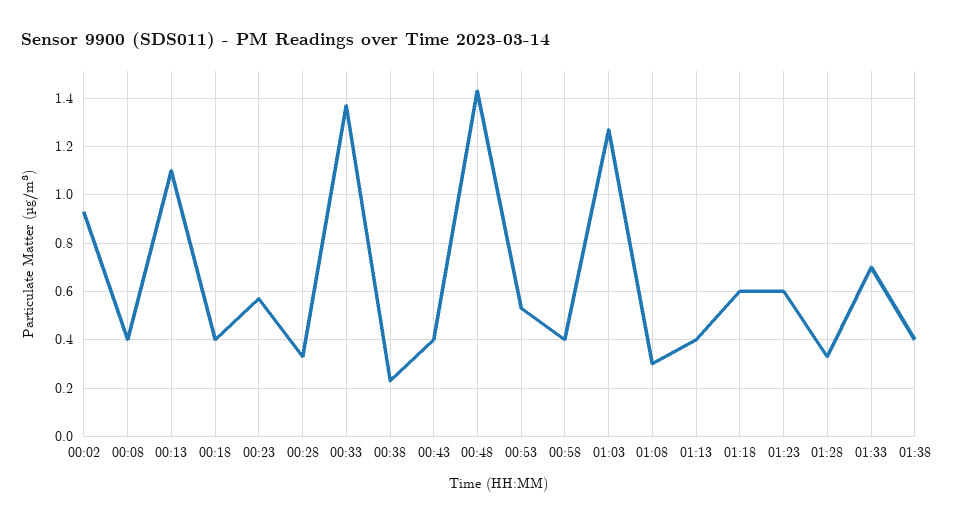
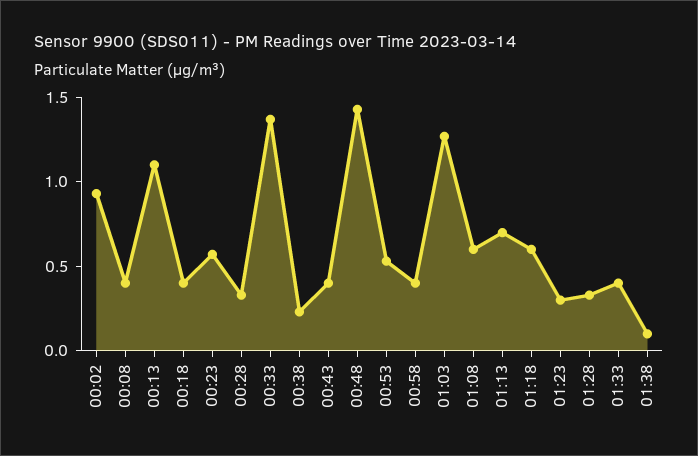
01:08: 0.3 -> 0.6
01:13: 0.4 -> 0.7
01:23: 0.6 -> 0.3
01:33: 0.7 -> 0.4
01:38: 0.4 -> 0.1

